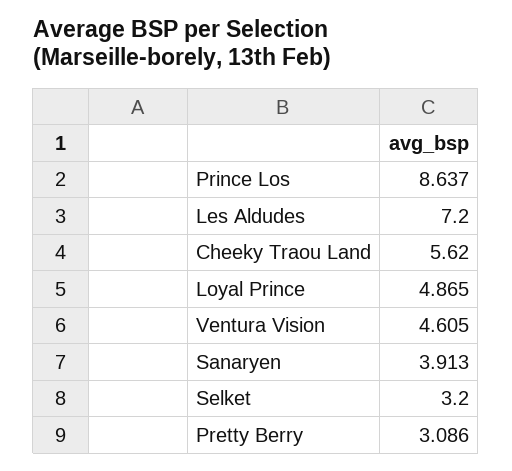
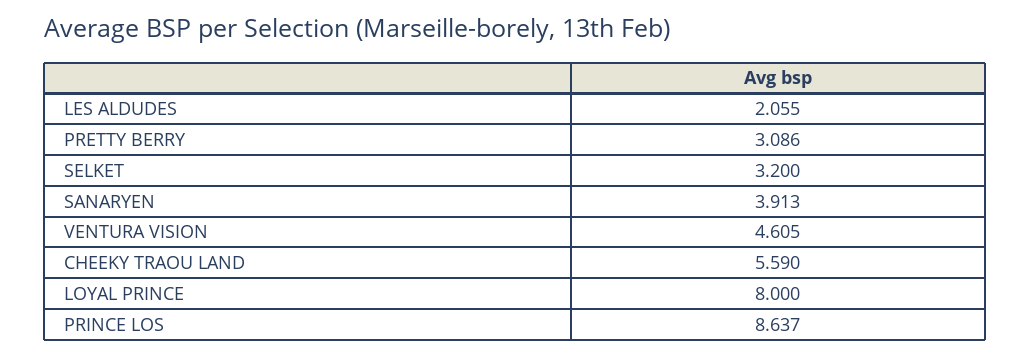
Les Aldudes: 7.2 -> 2.055
Cheeky Traou Land: 5.62 -> 5.59
Loyal Prince: 4.865 -> 8

